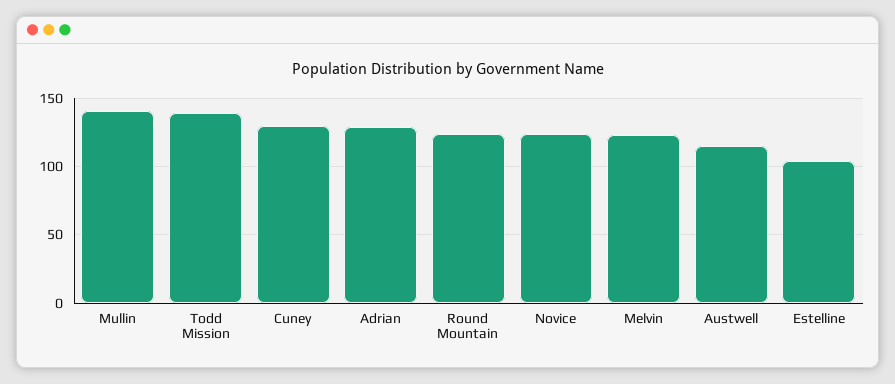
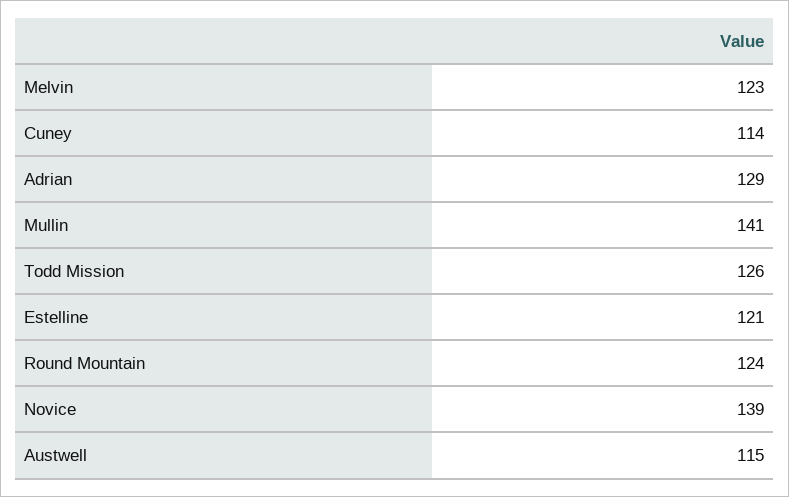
Todd Mission: 140 -> 126
Cuney: 130 -> 114
Novice: 125 -> 139
Estelline: 105 -> 121

